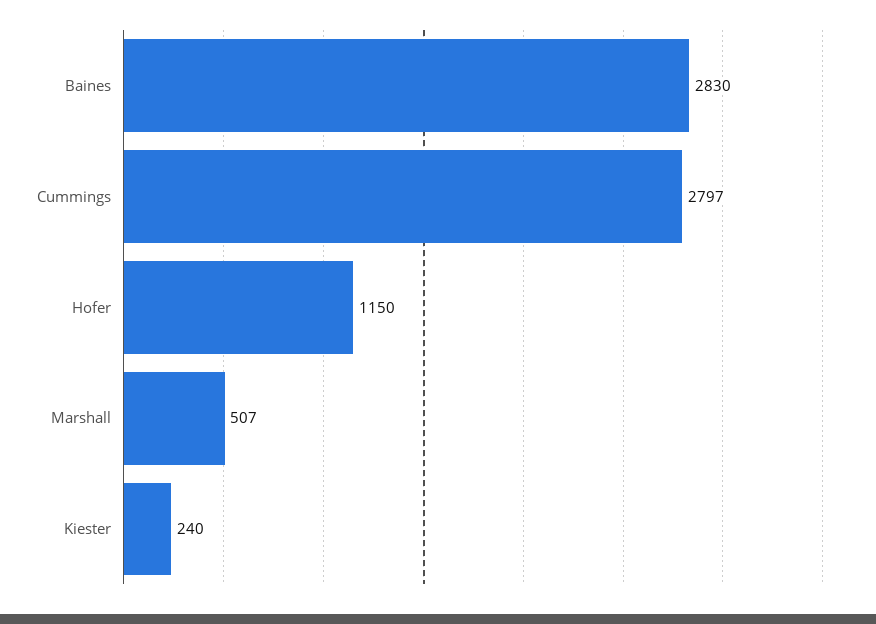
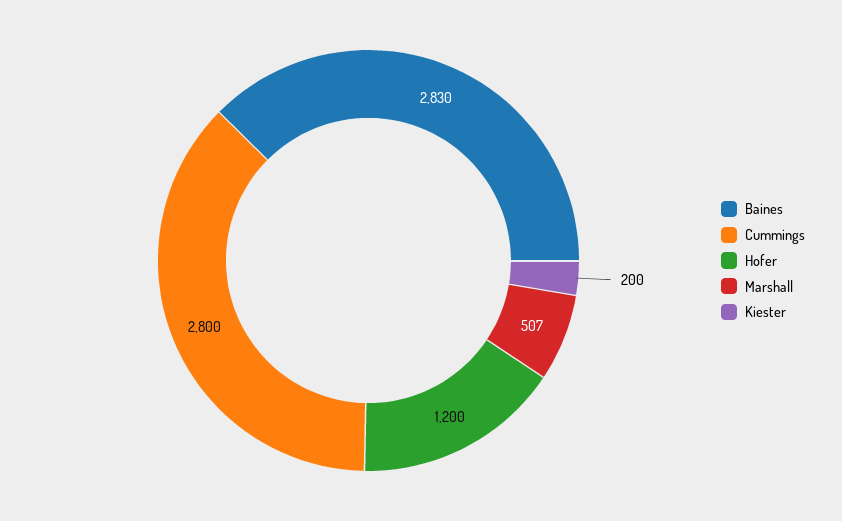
Cummings: 2797 -> 2800
Hofer: 1150 -> 1200
Kiester: 240 -> 200

